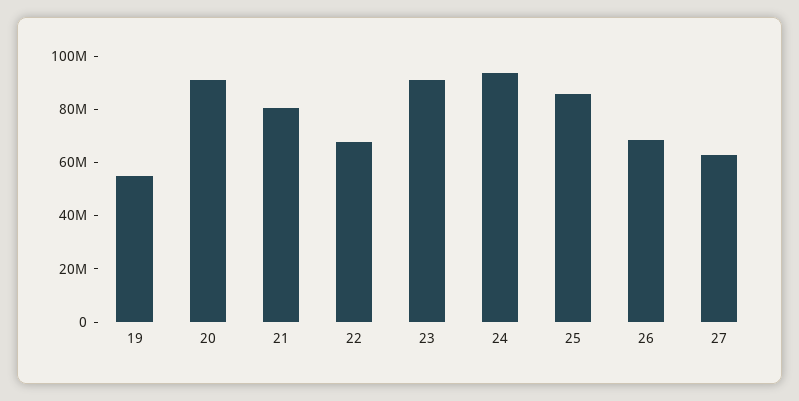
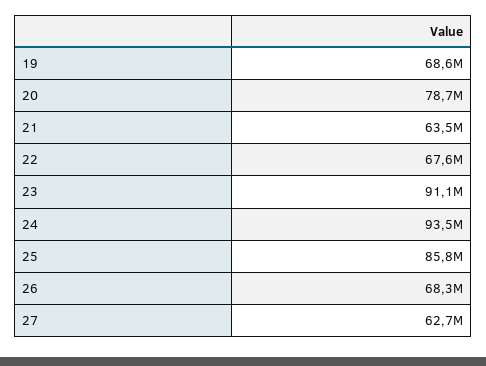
19: 55000000 -> 68600000
20: 90000000 -> 78700000
21: 80000000 -> 63500000

